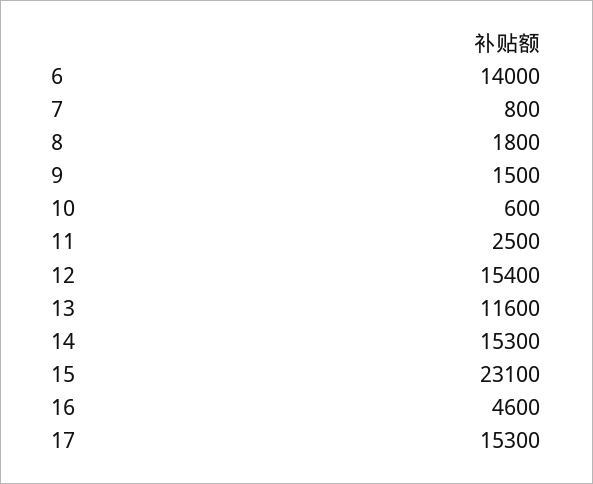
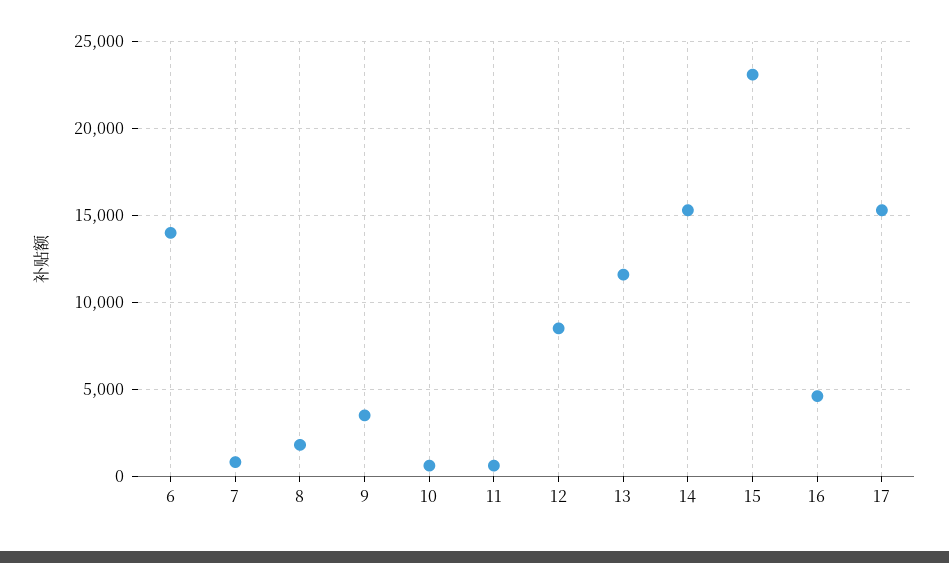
9: 1500 -> 3500
11: 2500 -> 500
12: 15400 -> 8500

